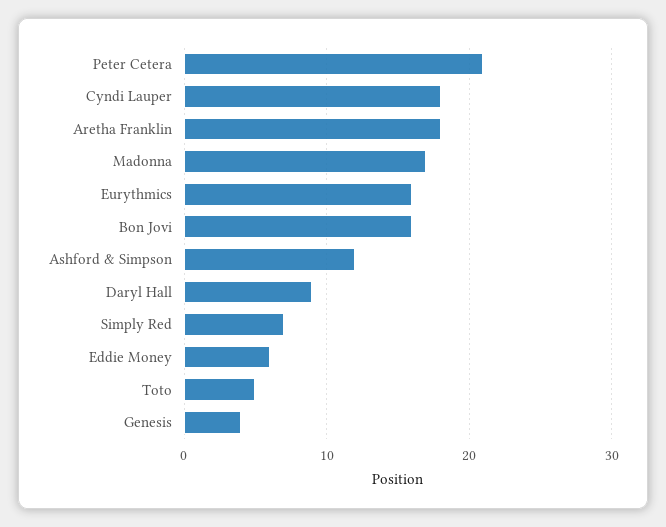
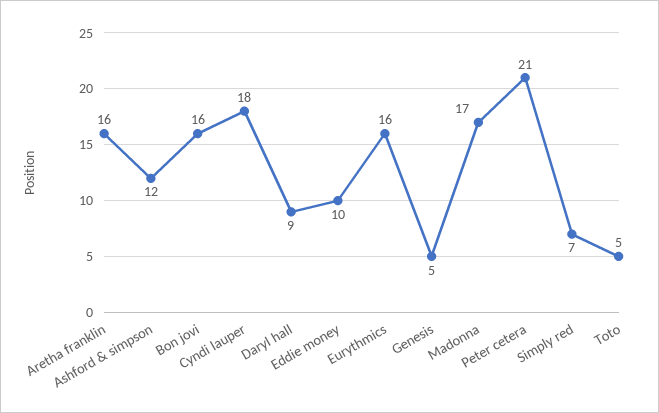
Aretha Franklin: 18 -> 16
Eddie Money: 6 -> 10
Genesis: 4 -> 5

